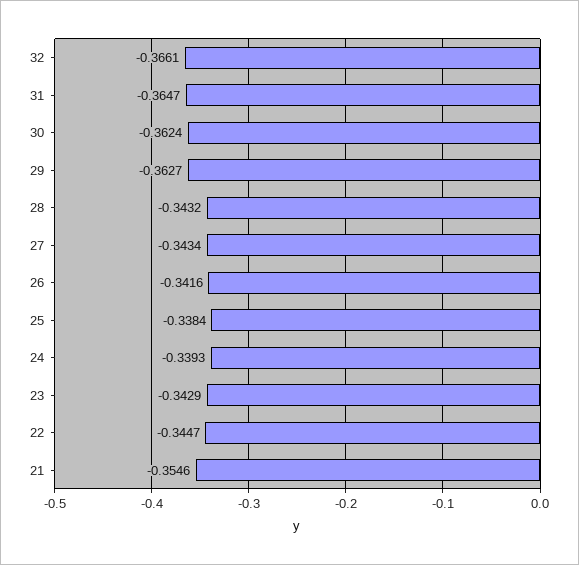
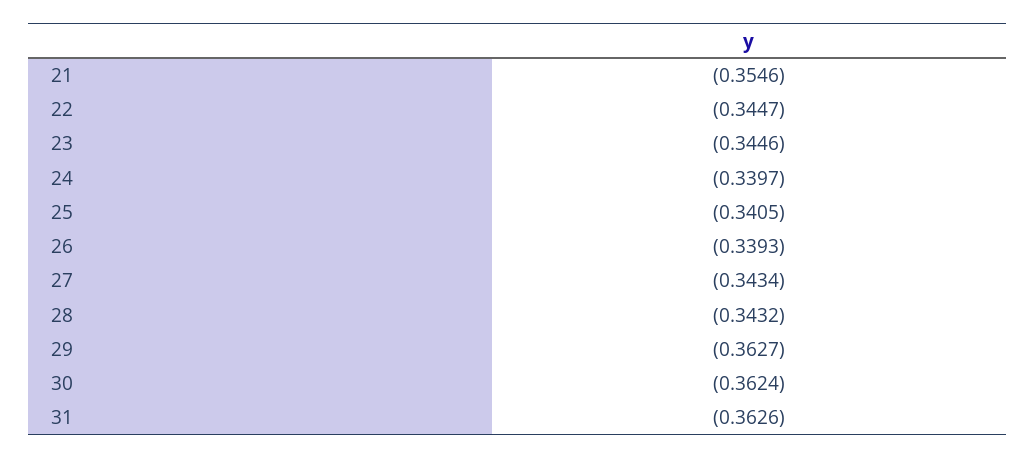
32: -0.3661 -> none
31: -0.3647 -> -0.3626
26: -0.3416 -> -0.3393
25: -0.3384 -> -0.3405
24: -0.3393 -> -0.3397
23: -0.3429 -> -0.3446

